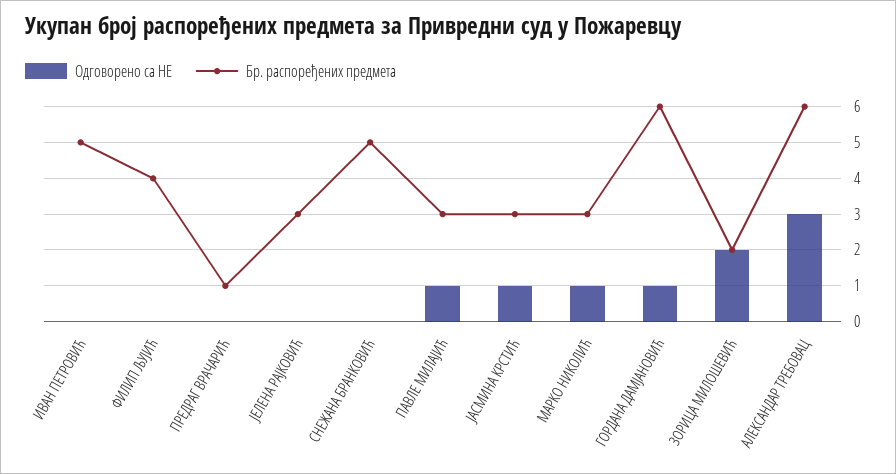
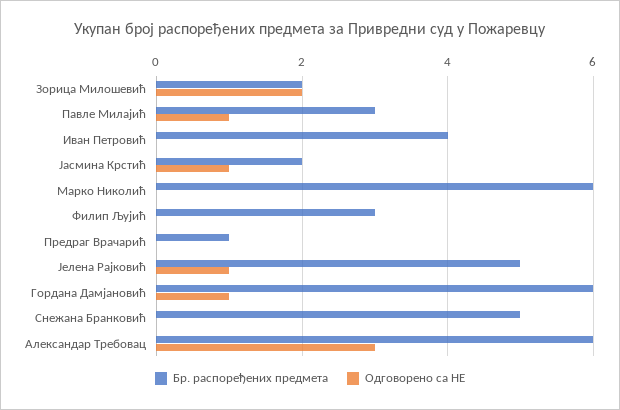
Бр. распоређених предмета, ИВАН ПЕТРОВИЋ: 5 -> 4
Бр. распоређених предмета, ФИЛИП ЉУЈИЋ: 4 -> 3
Одговорено са НЕ, ЈЕЛЕНА РАЈКОВИЋ: 0 -> 1
Бр. распоређених предмета, ЈЕЛЕНА РАЈКОВИЋ: 3 -> 5
Бр. распоређених предмета, ЈАСМИНА КРСТИЋ: 3 -> 2
Одговорено са НЕ, МАРКО НИКОЛИЋ: 1 -> 0
Бр. распоређених предмета, МАРКО НИКОЛИЋ: 3 -> 6

